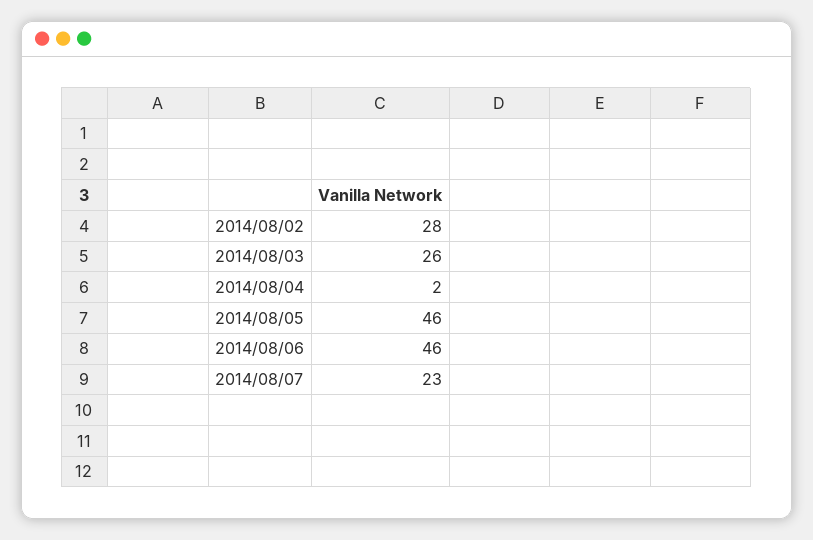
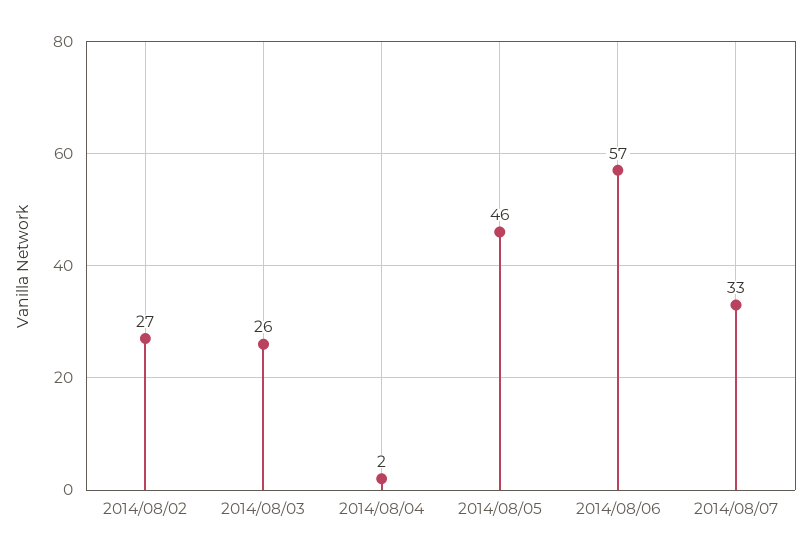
2014/08/02: 28 -> 27
2014/08/06: 46 -> 57
2014/08/07: 23 -> 33

